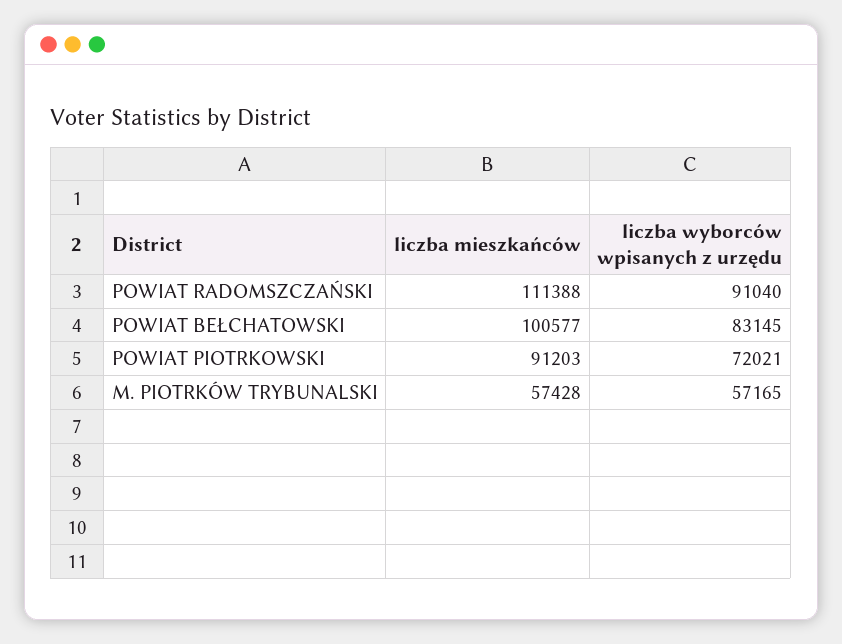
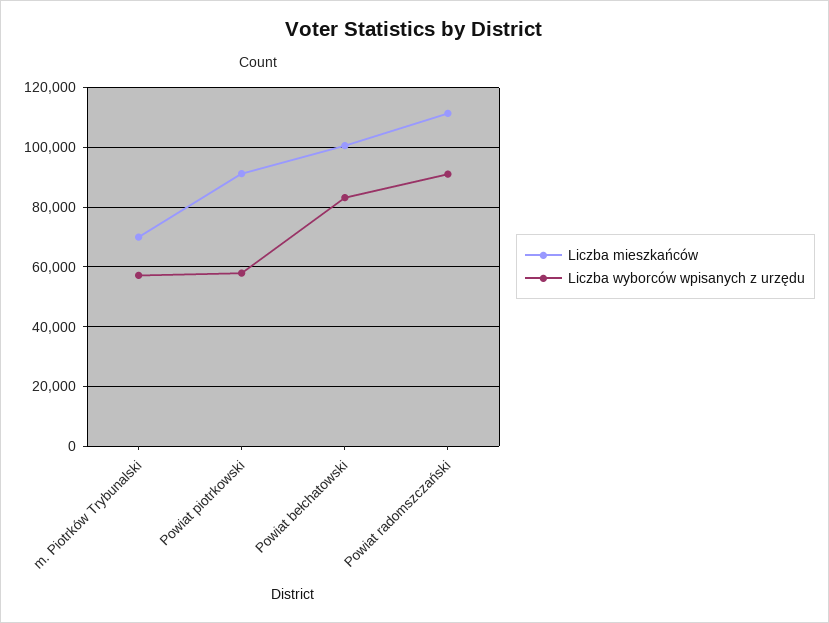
liczba wyborców wpisanych z urzędu, POWIAT PIOTRKOWSKI: 72021 -> 57500
liczba mieszkańców, M. PIOTRKÓW TRYBUNALSKI: 57428 -> 70000

